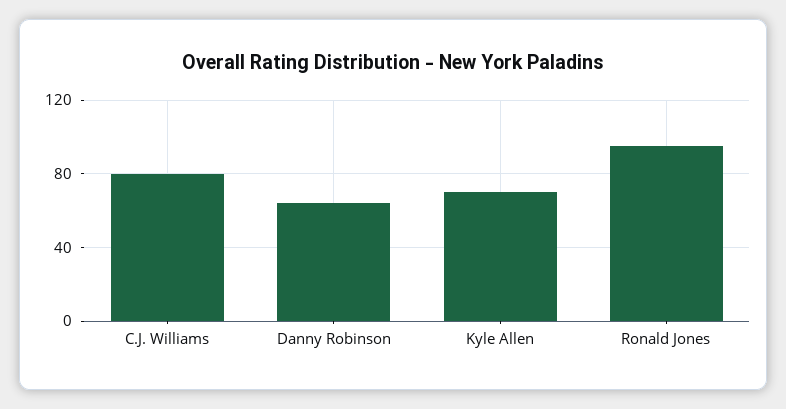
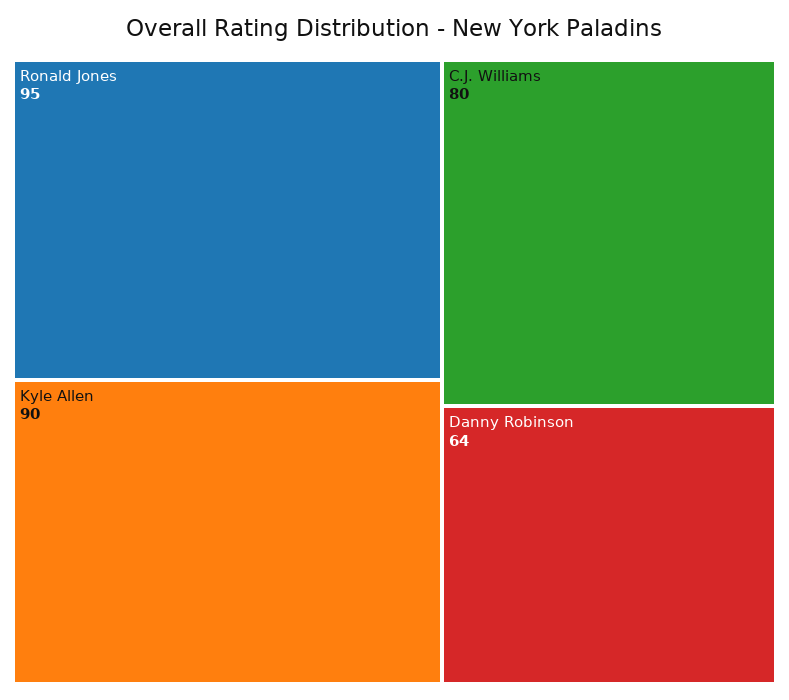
Kyle Allen: 70 -> 90

